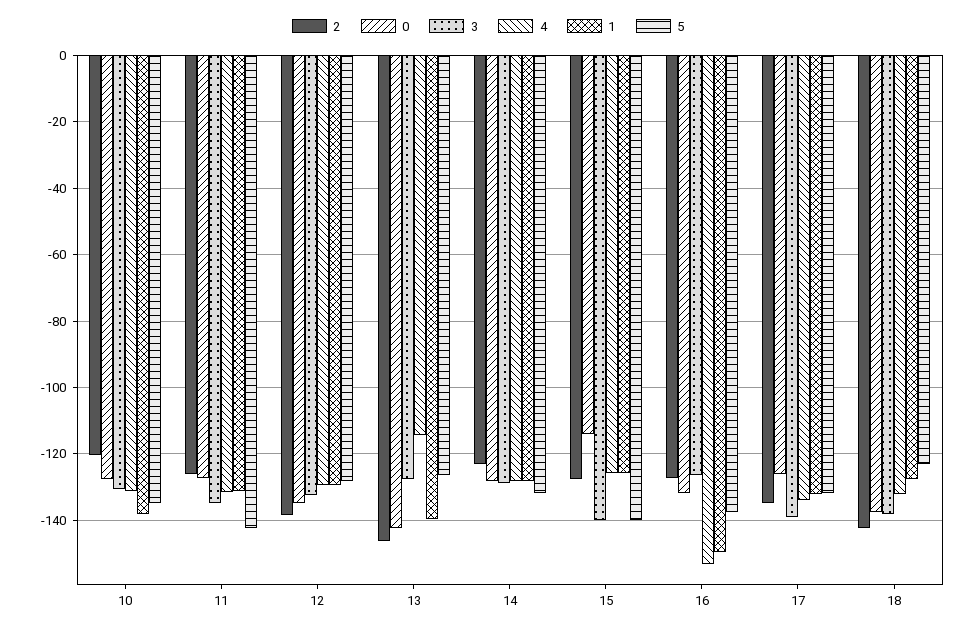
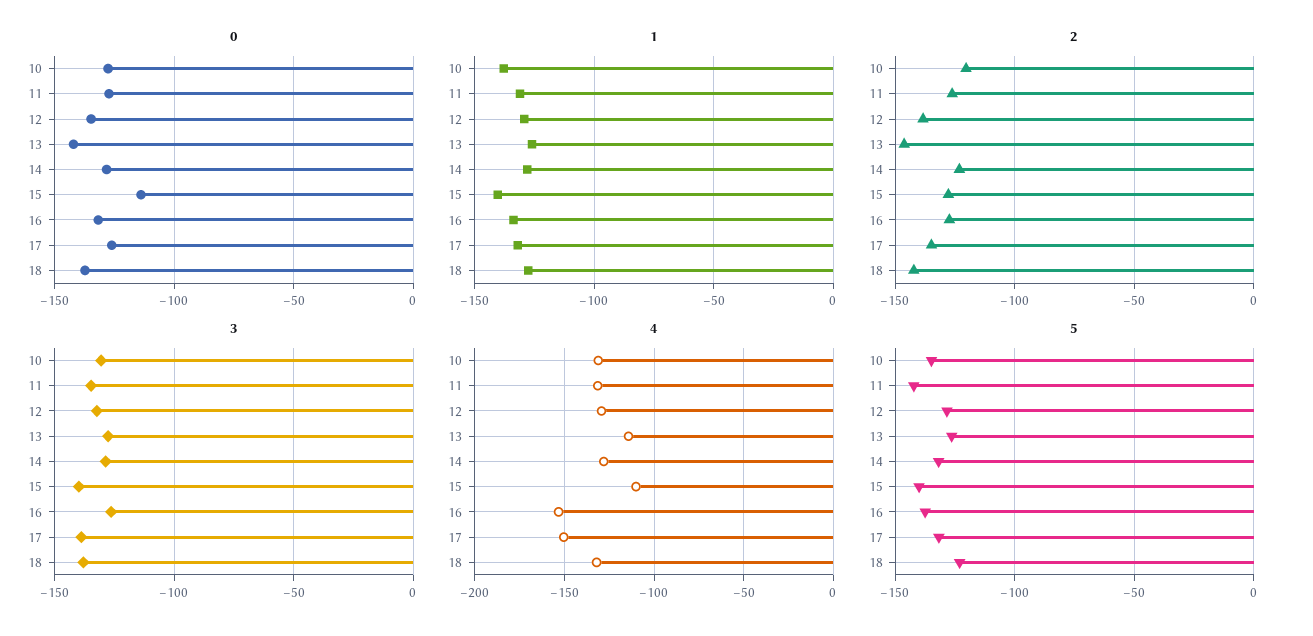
1, 13: -140 -> -125
4, 15: -126 -> -110
1, 15: -126 -> -140
1, 16: -150 -> -135
4, 17: -134 -> -150

